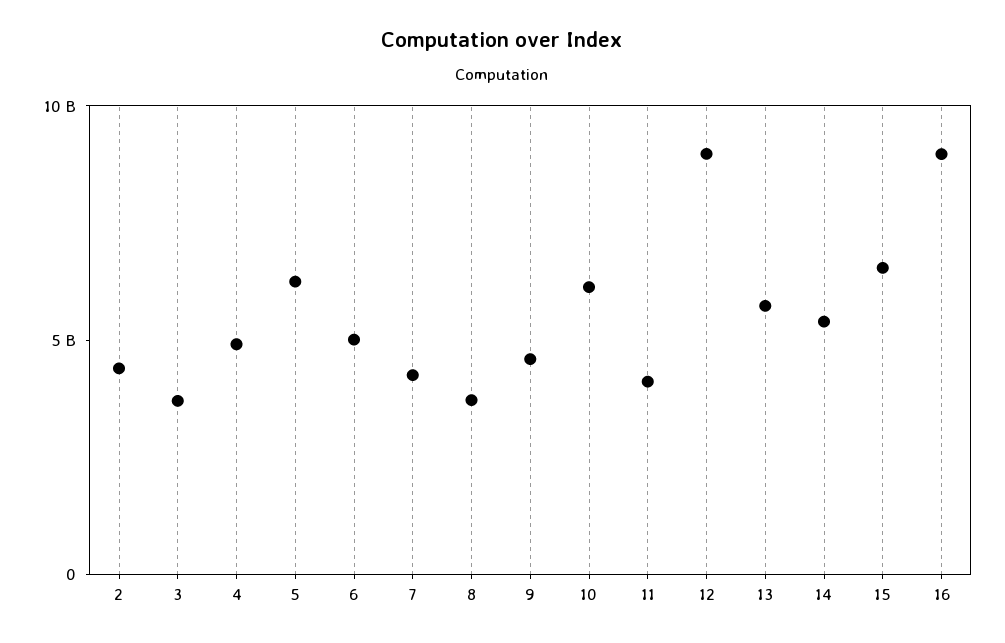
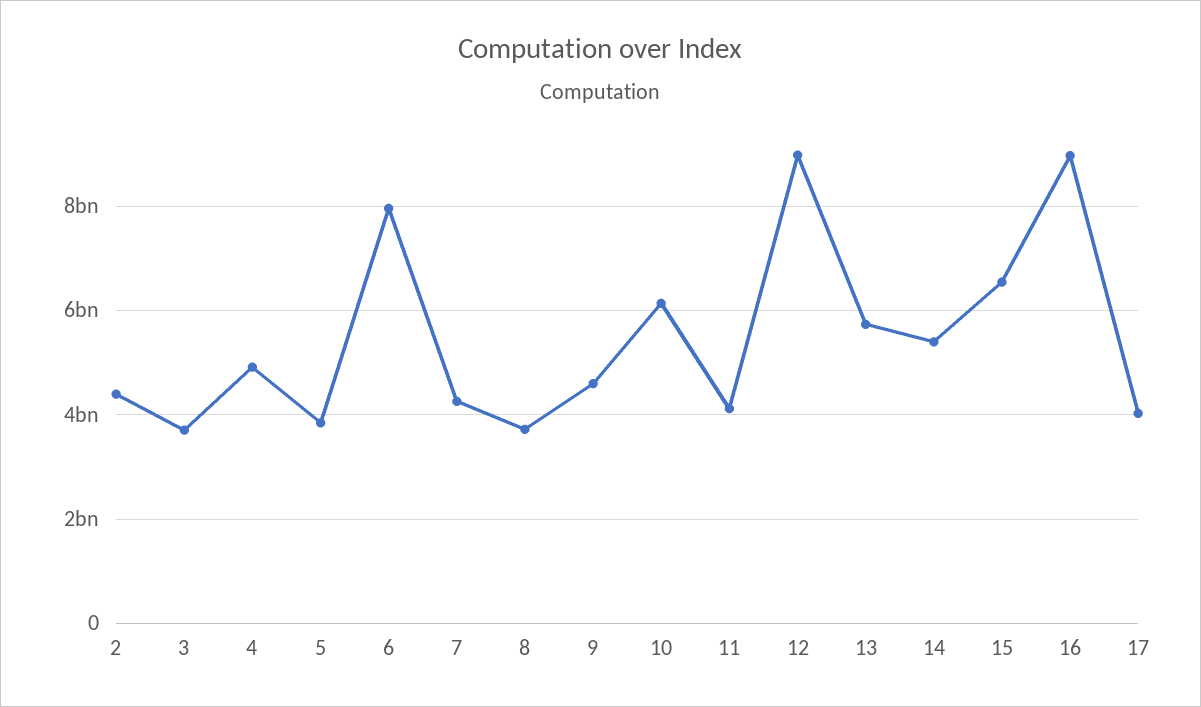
5: 6000000000 -> 3800000000
6: 5000000000 -> 8000000000
17: none -> 4000000000

